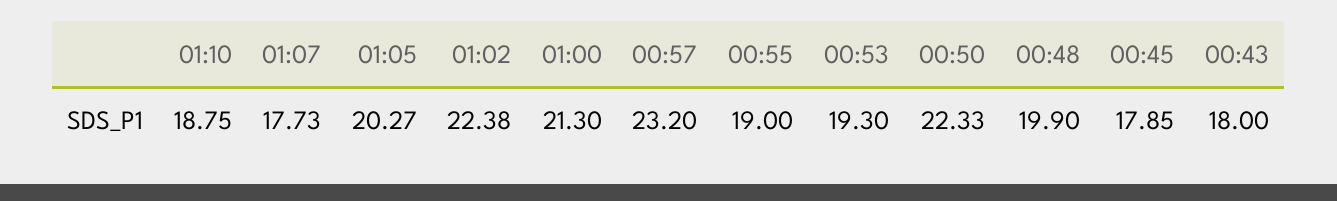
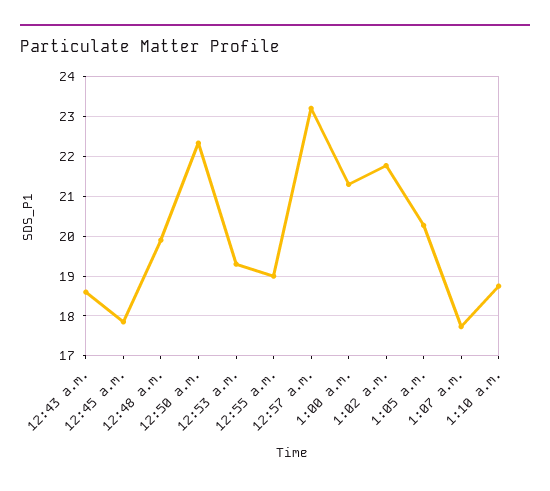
01:02: 22.38 -> 21.8
00:43: 18 -> 18.6

